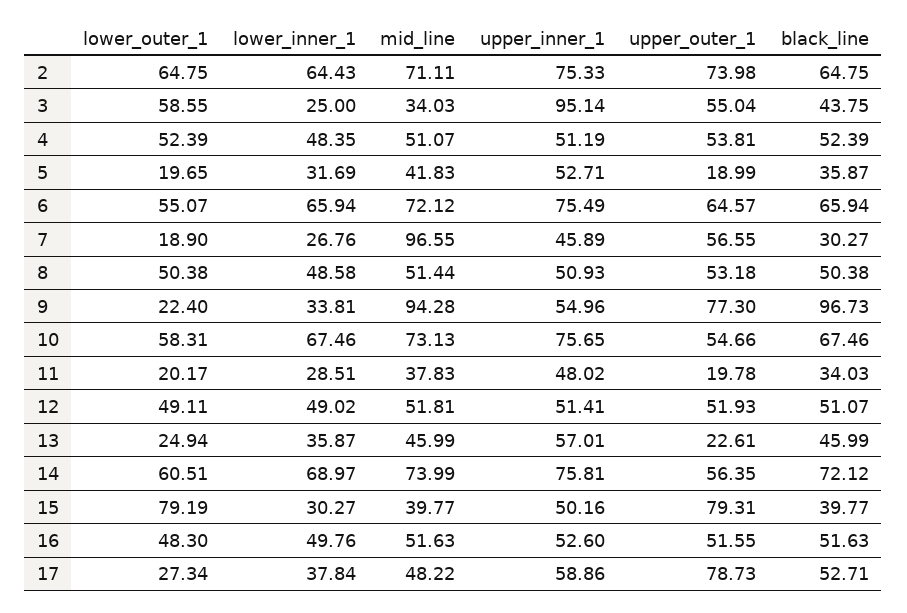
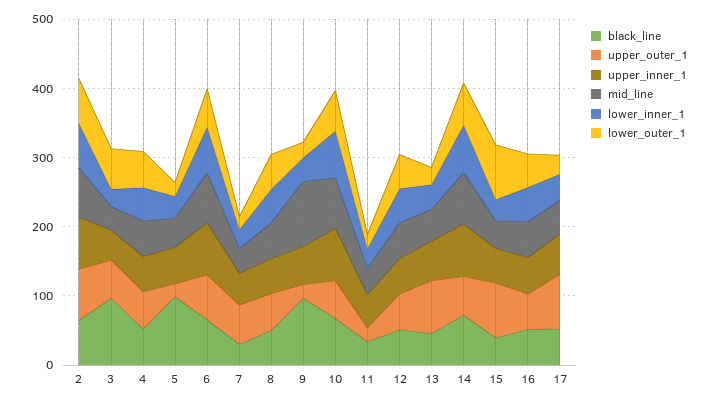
upper_inner_1, 3: 95.14 -> 40
black_line, 3: 43.75 -> 100
black_line, 5: 35.87 -> 100
mid_line, 7: 96.55 -> 40
upper_outer_1, 9: 77.3 -> 20
upper_outer_1, 13: 22.61 -> 80

